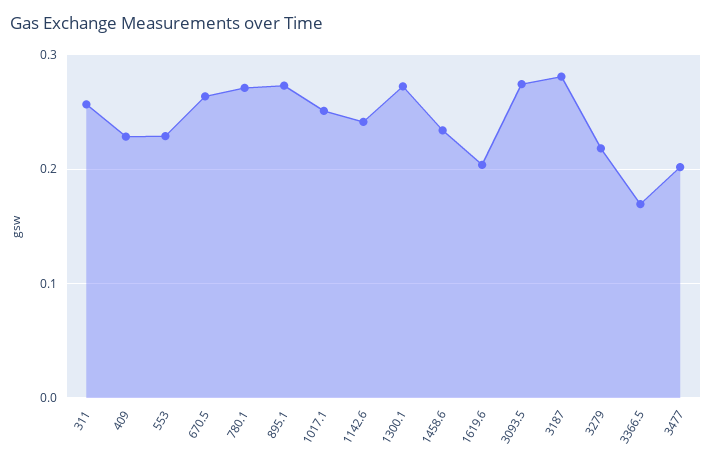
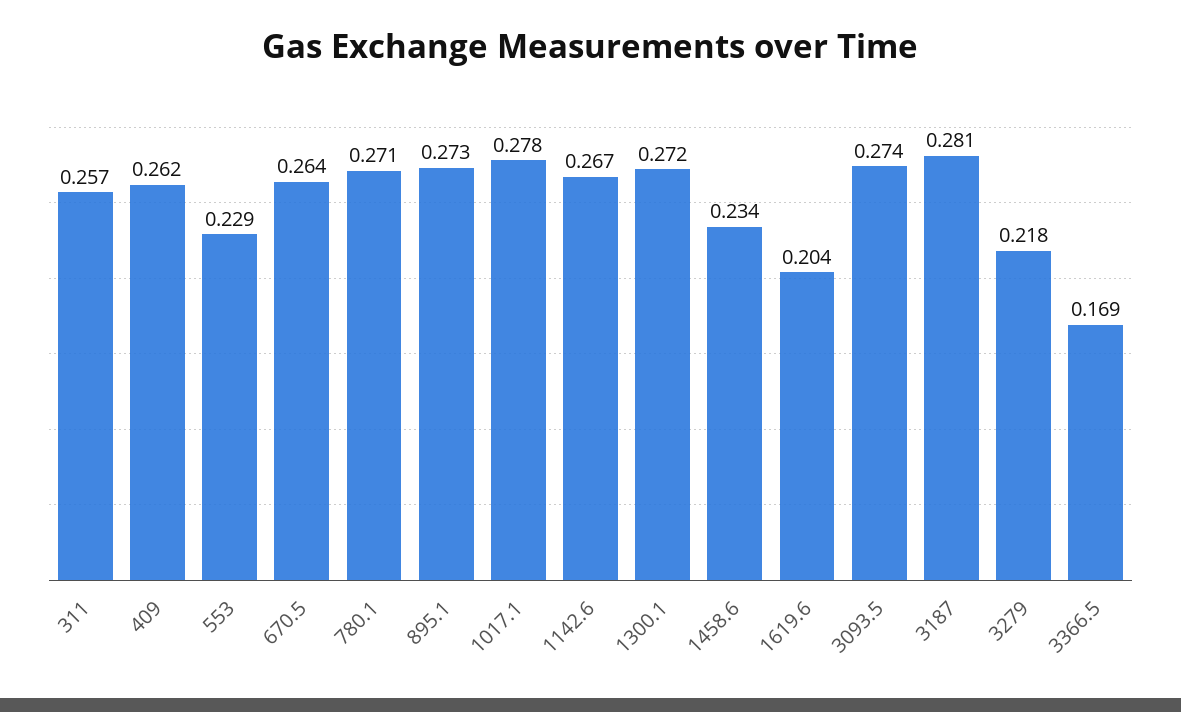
409: 0.23 -> 0.262
1017.1: 0.25 -> 0.278
1142.6: 0.24 -> 0.267
3477: 0.2 -> none

